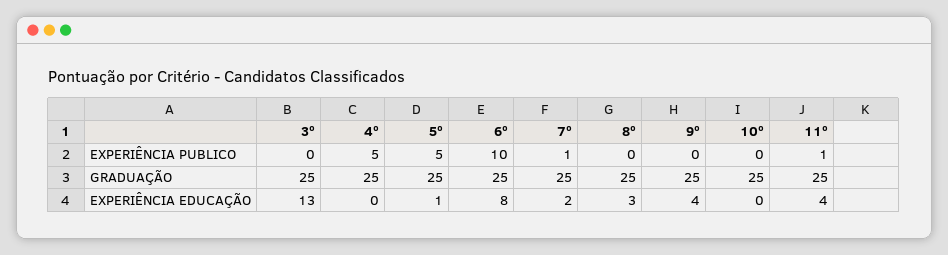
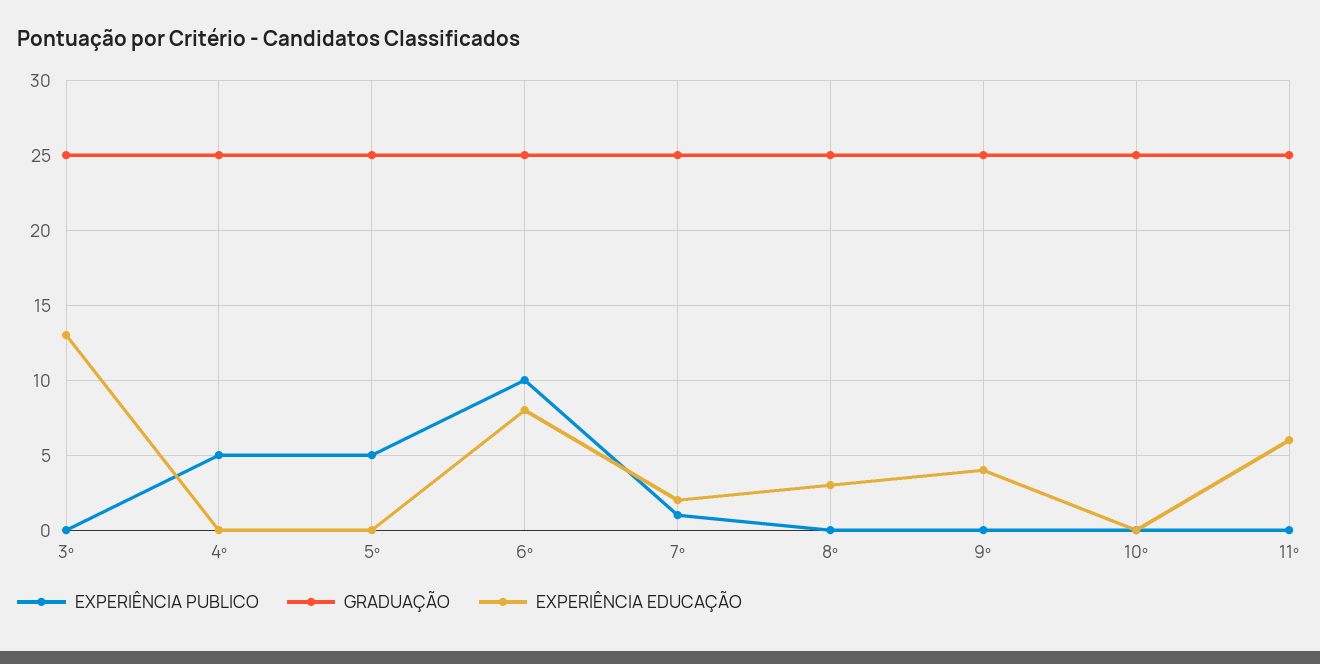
EXPERIÊNCIA PUBLICO, 11º: 1 -> 0
EXPERIÊNCIA EDUCAÇÃO, 5º: 1 -> 0
EXPERIÊNCIA EDUCAÇÃO, 11º: 4 -> 6

